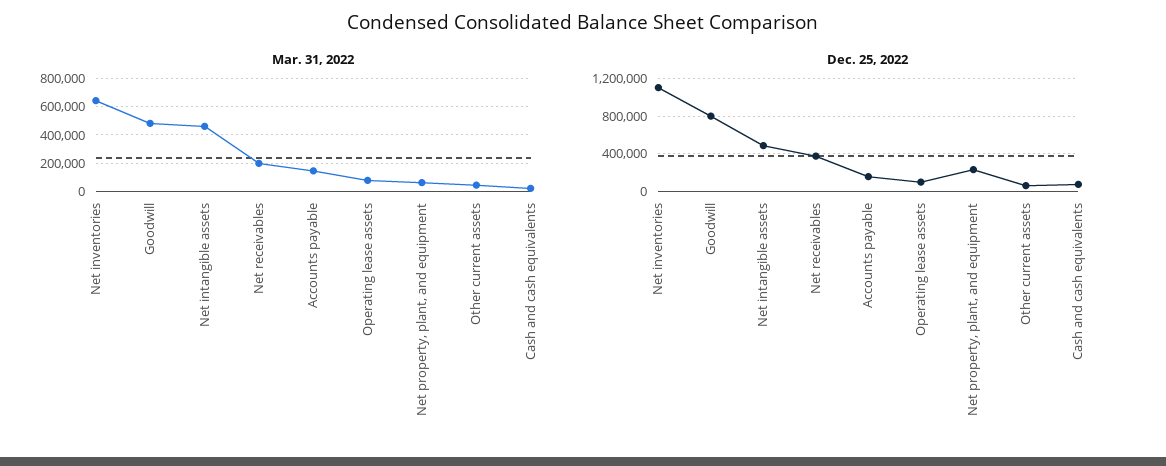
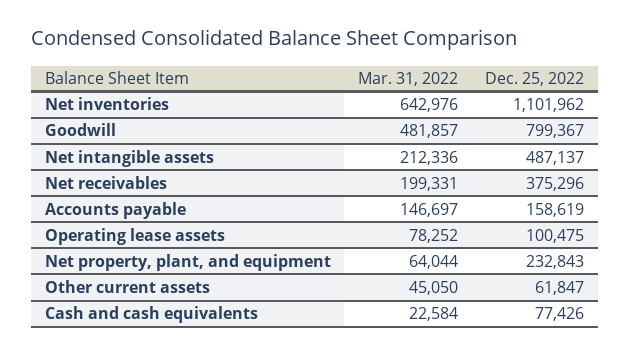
Mar. 31, 2022, Net intangible assets: 450000 -> 212336

